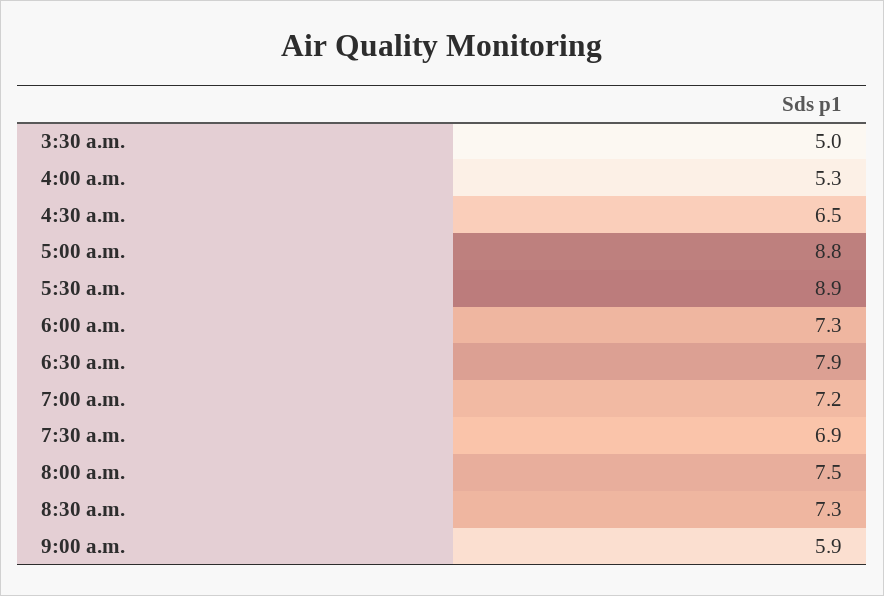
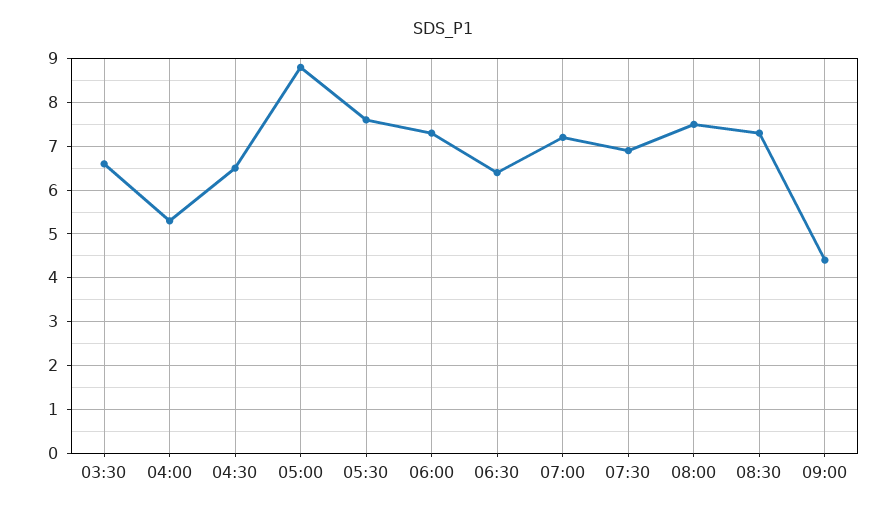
3:30 a.m.: 5 -> 6.5
5:30 a.m.: 8.9 -> 7.5
6:30 a.m.: 7.9 -> 6.5
9:00 a.m.: 5.9 -> 4.5

